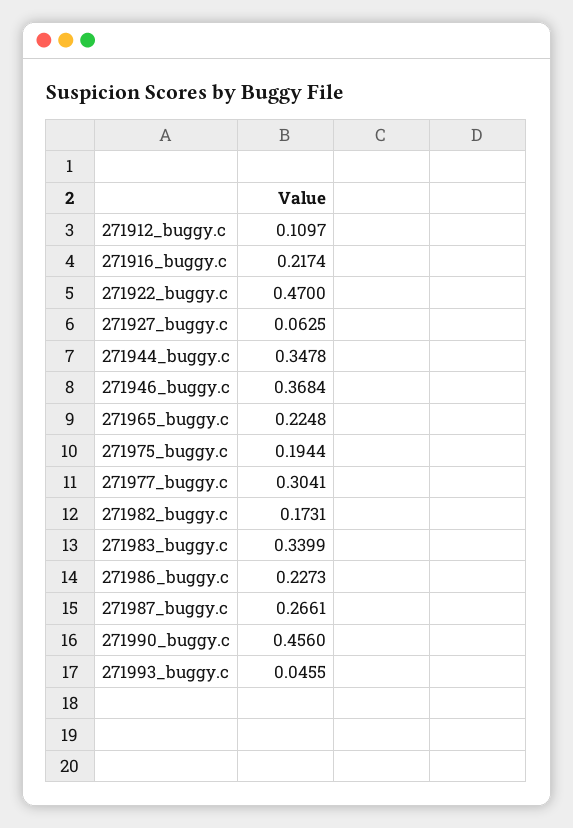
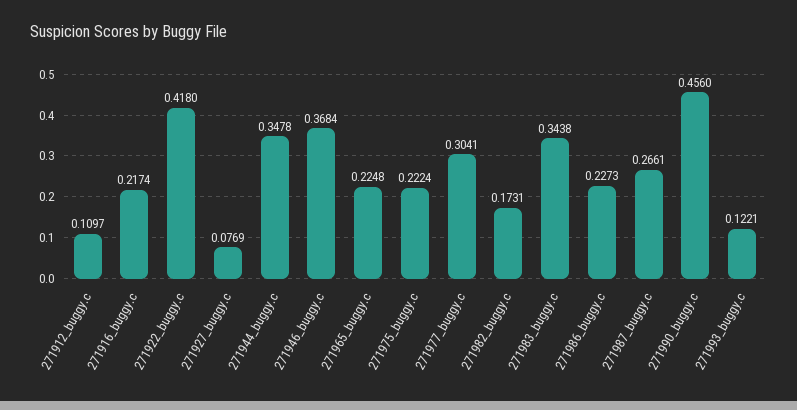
271922_buggy.c: 0.47 -> 0.418
271927_buggy.c: 0.0625 -> 0.0769
271975_buggy.c: 0.1944 -> 0.2224
271983_buggy.c: 0.3399 -> 0.3438
271993_buggy.c: 0.0455 -> 0.1221

